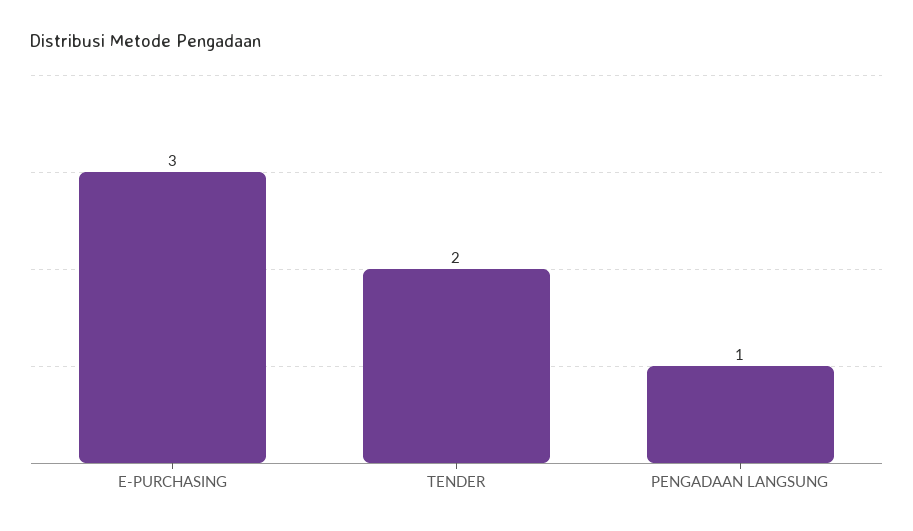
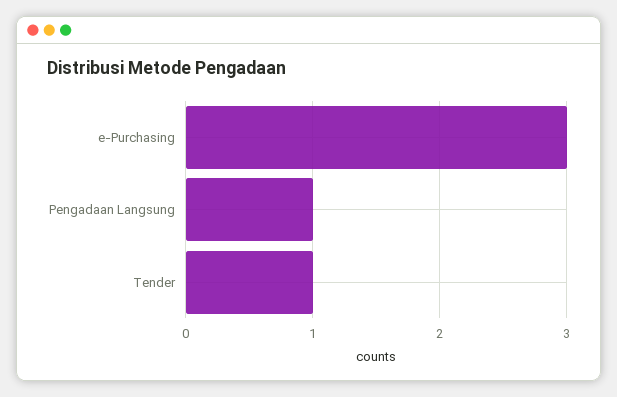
TENDER: 2 -> 1

